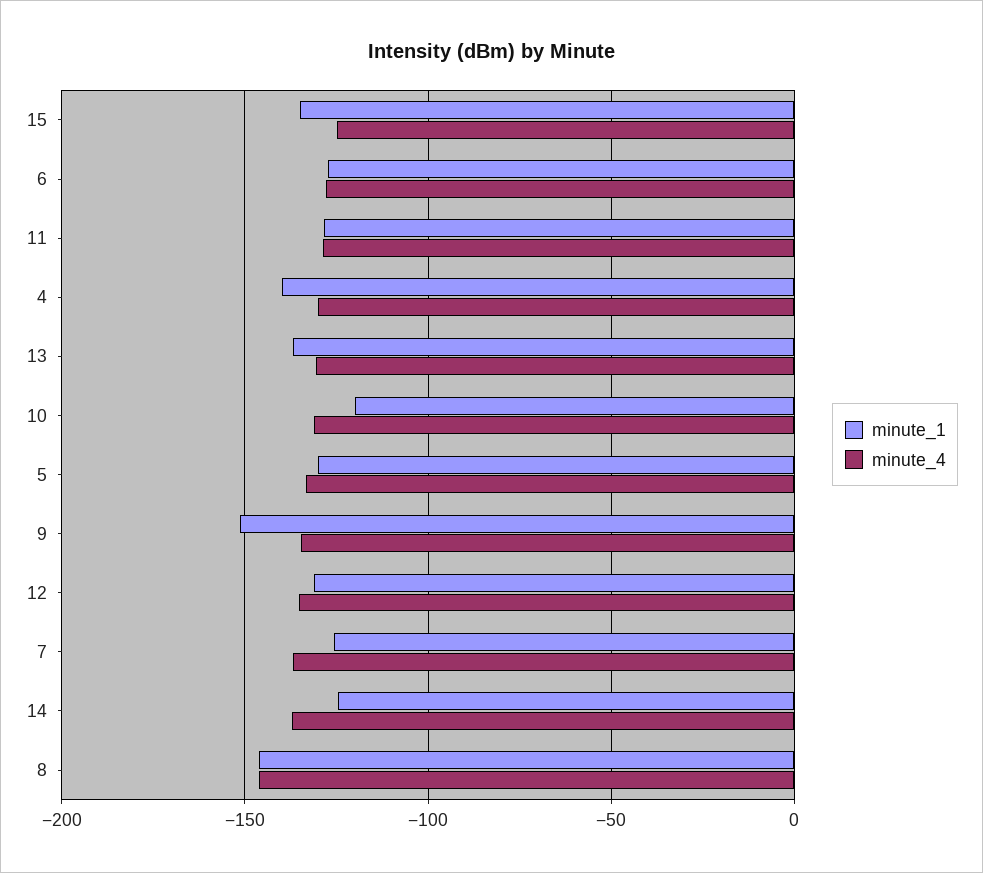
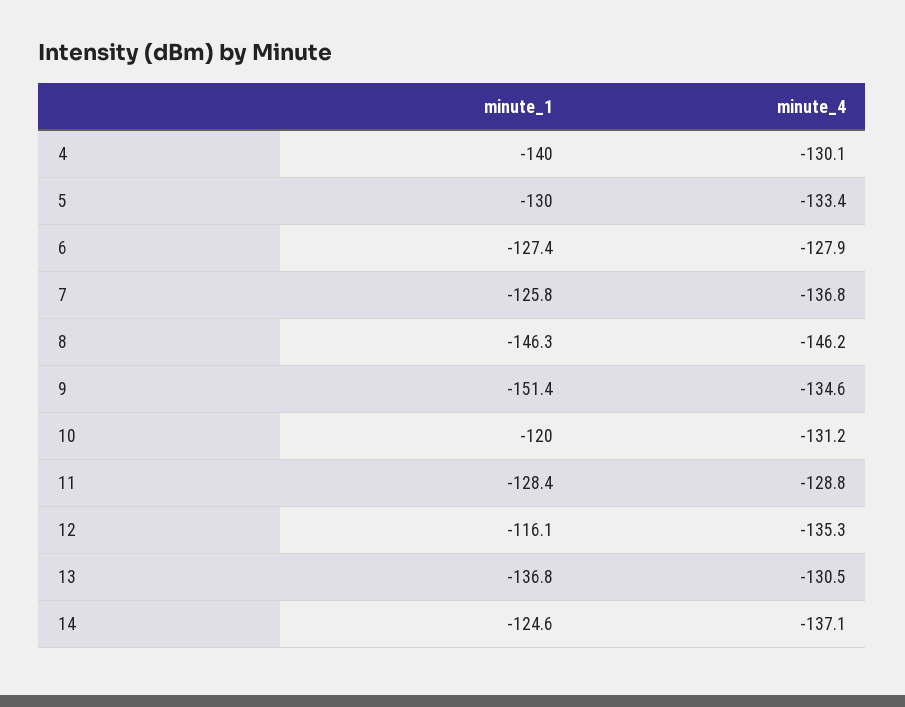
minute_1, 15: -135 -> none
minute_4, 15: -125 -> none
minute_1, 12: -130 -> -116.1

